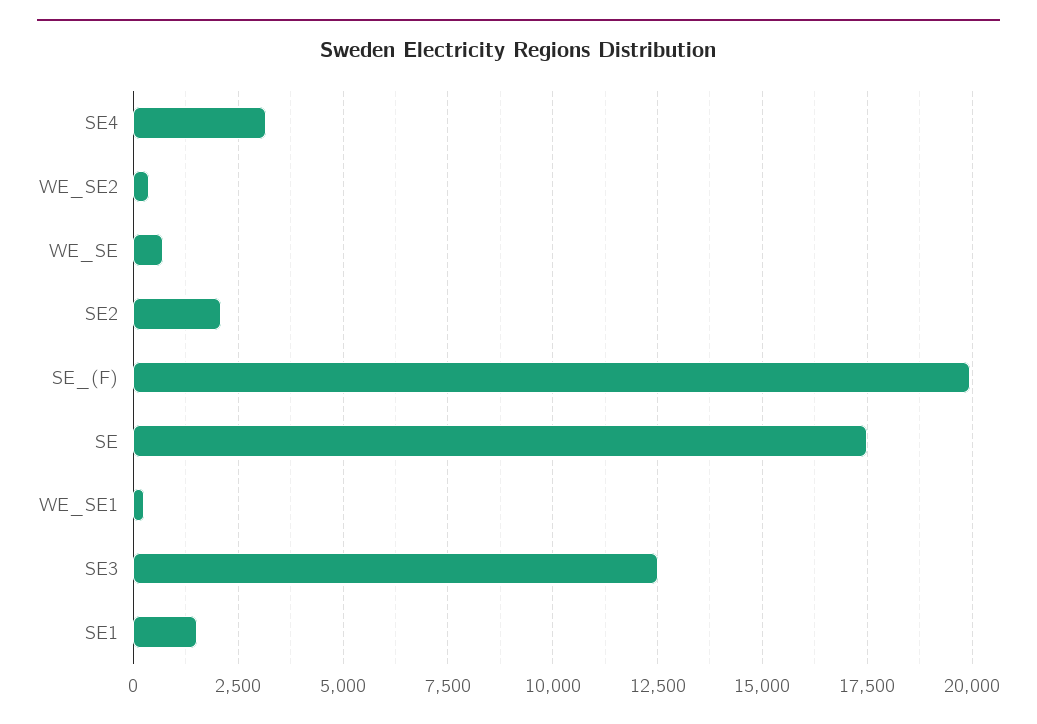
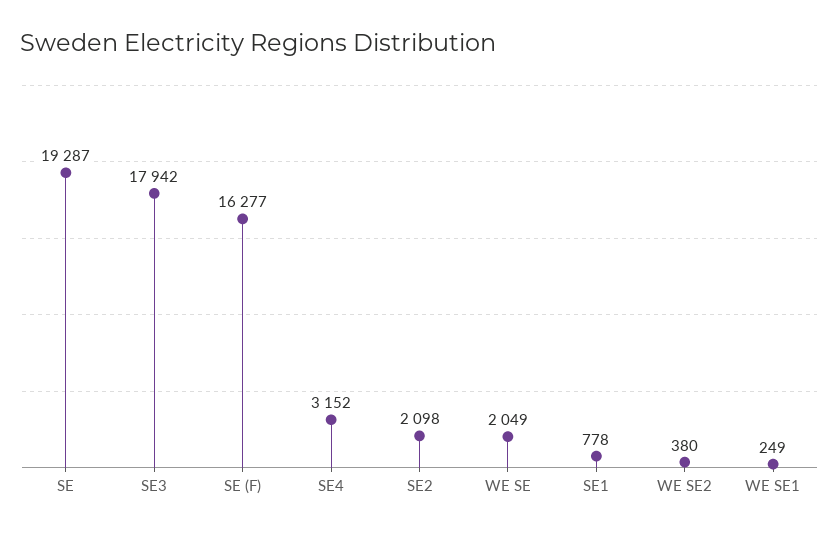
WE_SE: 750 -> 2049
SE_(F): 20000 -> 16277
SE: 17500 -> 19287
SE3: 12500 -> 17942
SE1: 1500 -> 778

